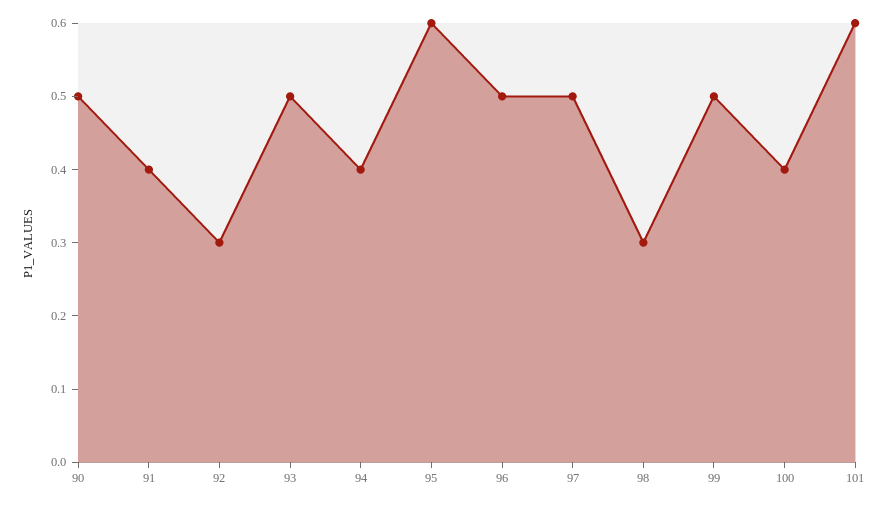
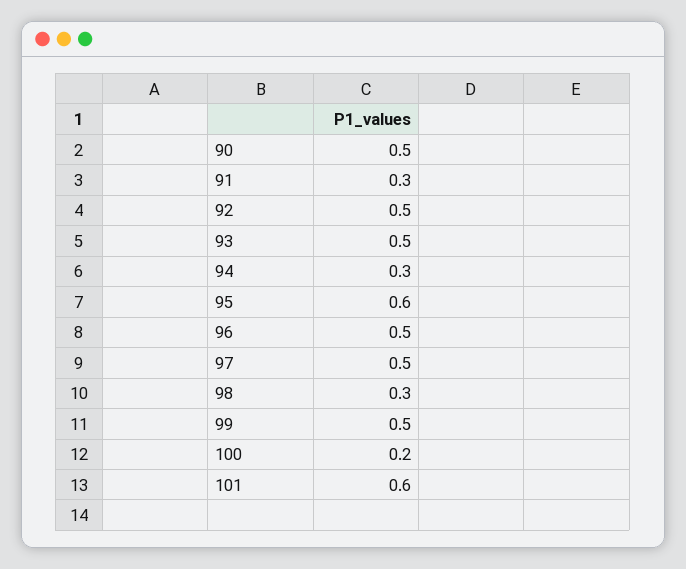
91: 0.4 -> 0.3
92: 0.3 -> 0.5
94: 0.4 -> 0.3
100: 0.4 -> 0.2

